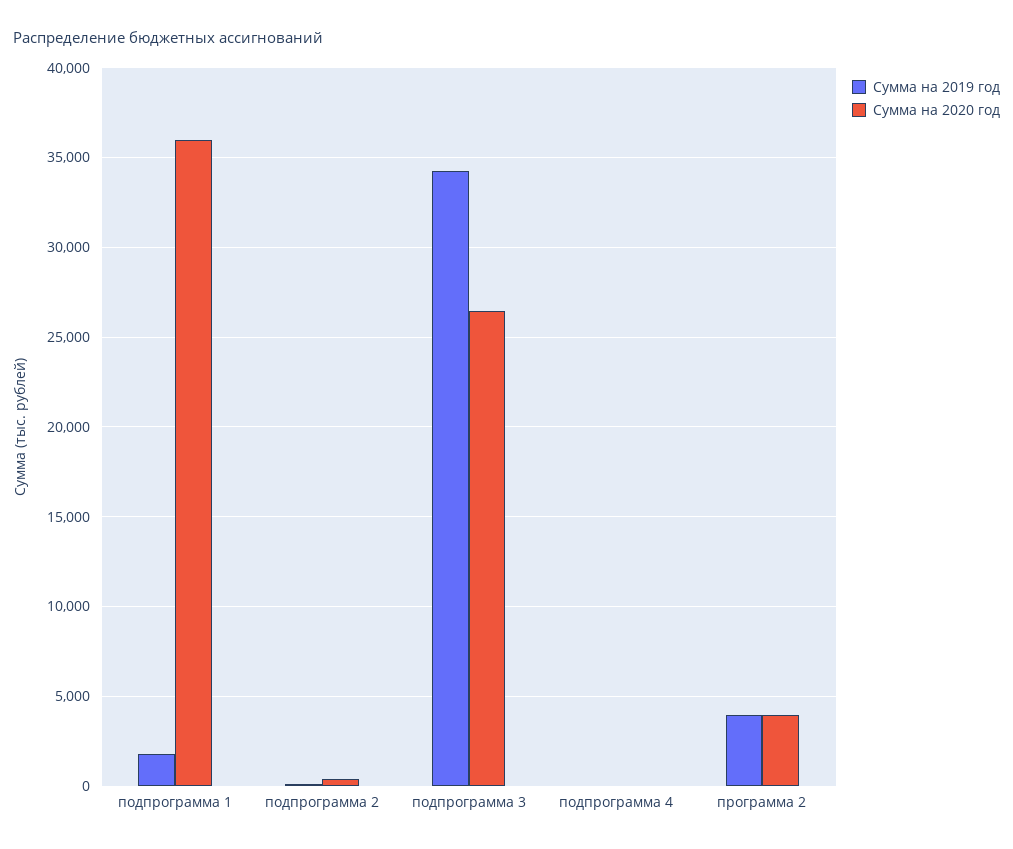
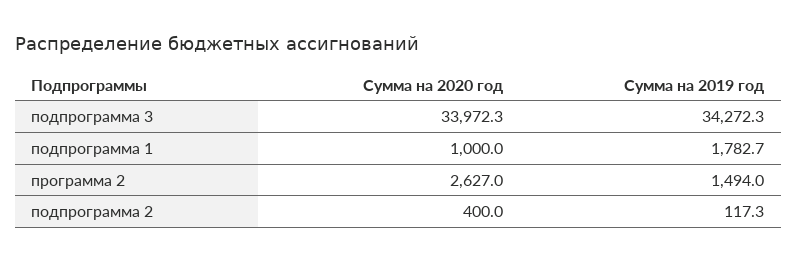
Сумма на 2020 год, подпрограмма 1: 36000 -> 1000
Сумма на 2020 год, подпрограмма 3: 26500 -> 33972.3
Сумма на 2019 год, подпрограмма 4: 0 -> none
Сумма на 2020 год, подпрограмма 4: 0 -> none
Сумма на 2019 год, программа 2: 4000 -> 1494
Сумма на 2020 год, программа 2: 4000 -> 2627

